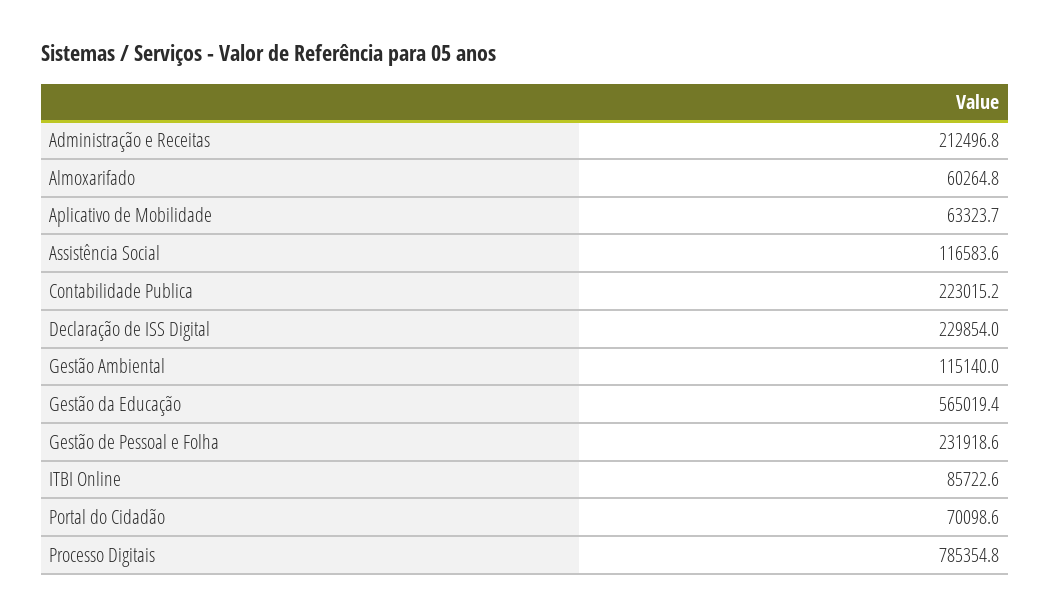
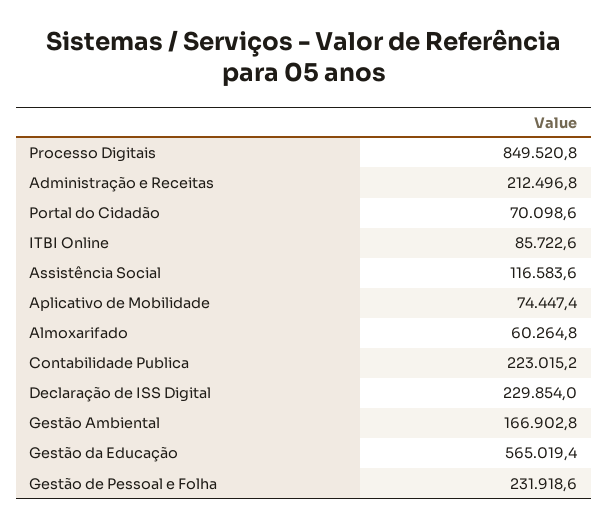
Aplicativo de Mobilidade: 63323.7 -> 74447.4
Gestão Ambiental: 115140 -> 166902.8
Processo Digitais: 785354.8 -> 849520.8

